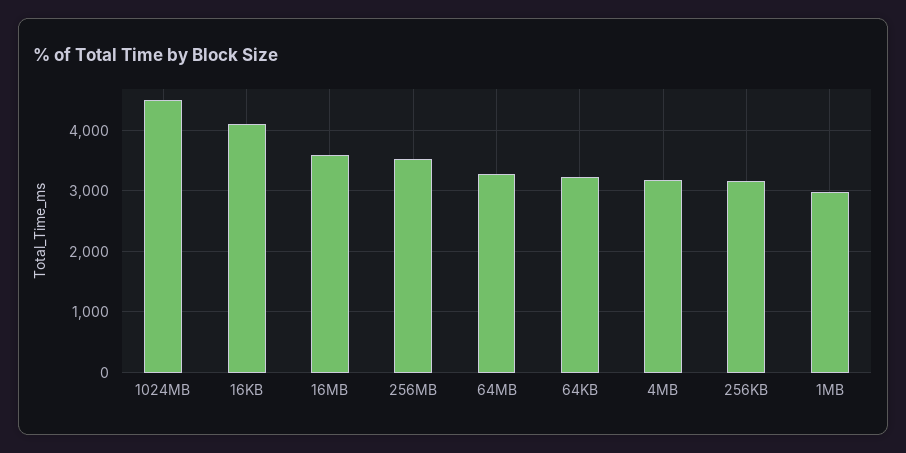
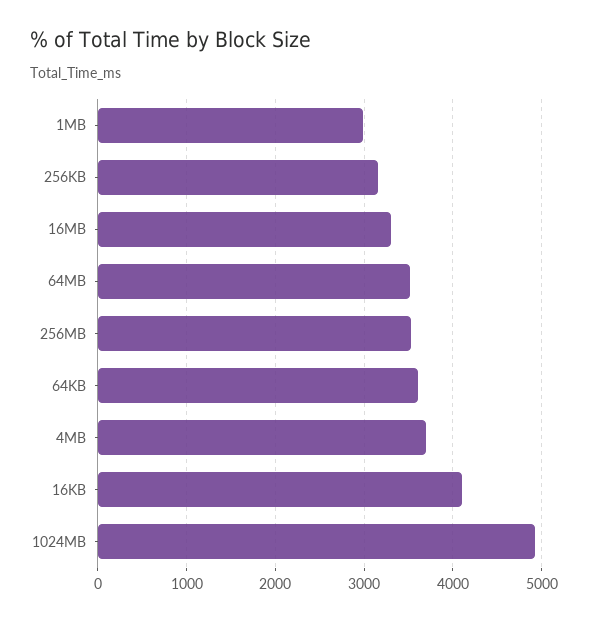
1024MB: 4500 -> 4900
16MB: 3600 -> 3300
64MB: 3300 -> 3500
64KB: 3200 -> 3600
4MB: 3200 -> 3700

